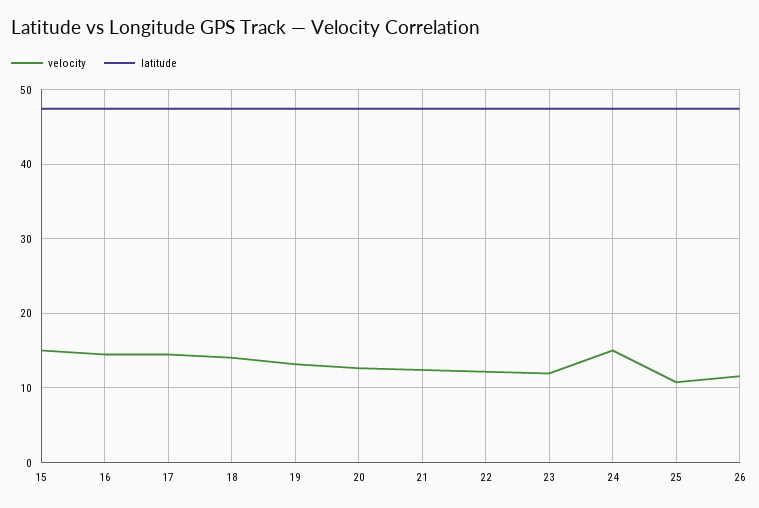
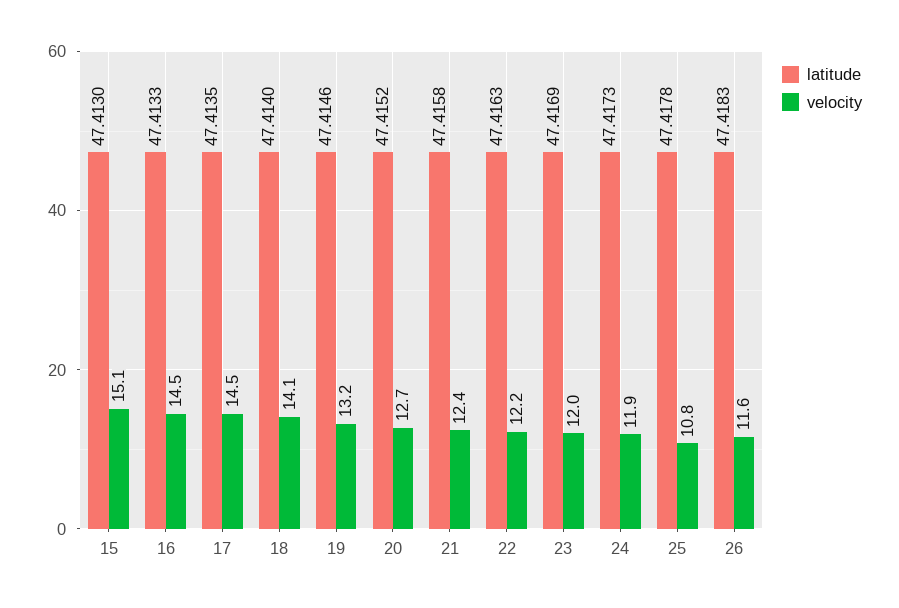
velocity, 24: 15 -> 11.9

